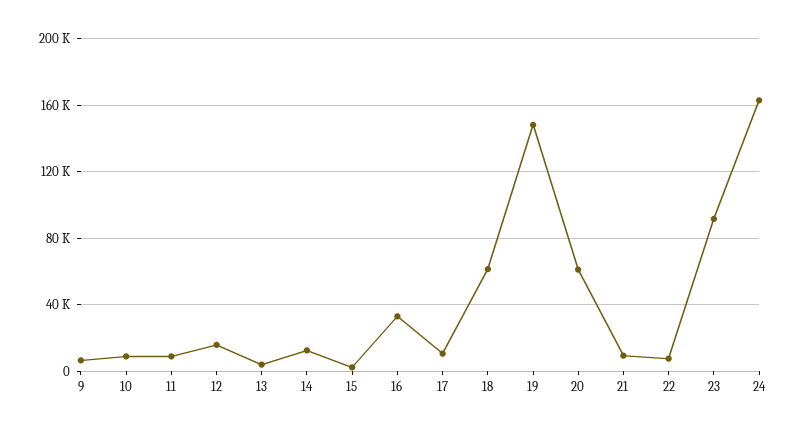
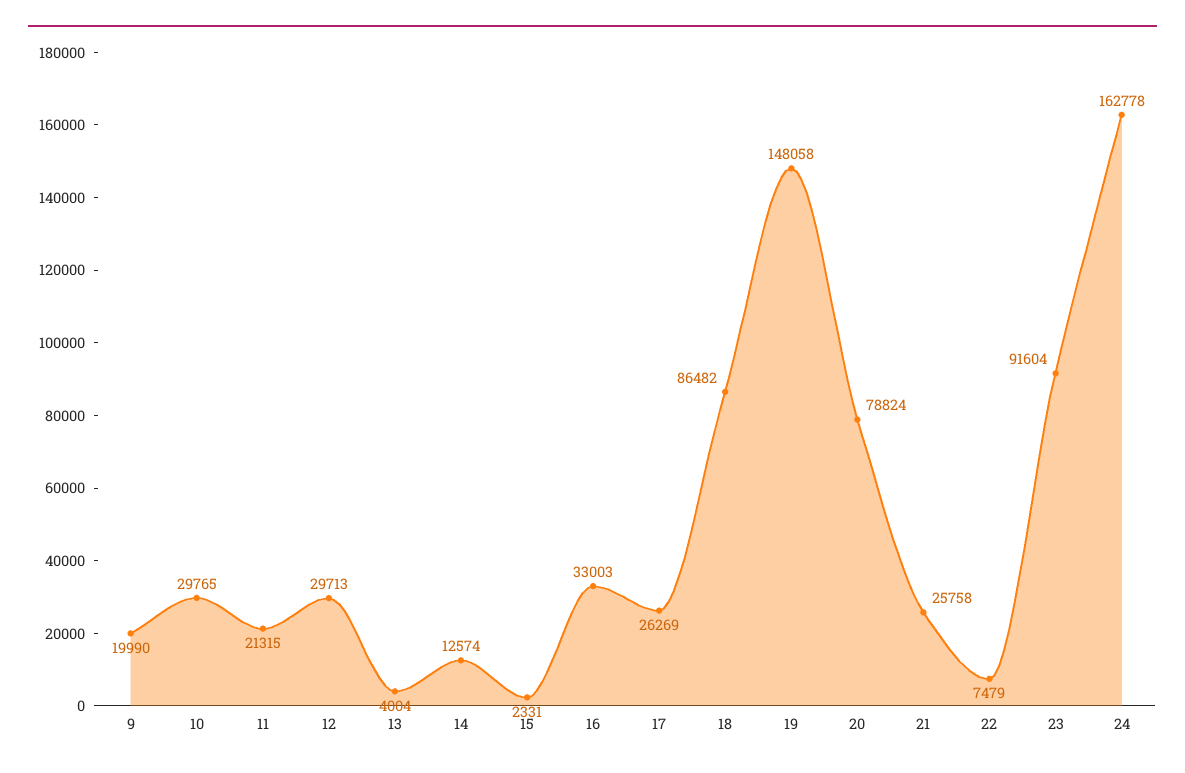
9: 5000 -> 19990
10: 10000 -> 29765
11: 10000 -> 21315
12: 15000 -> 29713
17: 10000 -> 26269
18: 60000 -> 86482
20: 60000 -> 78824
21: 10000 -> 25758

